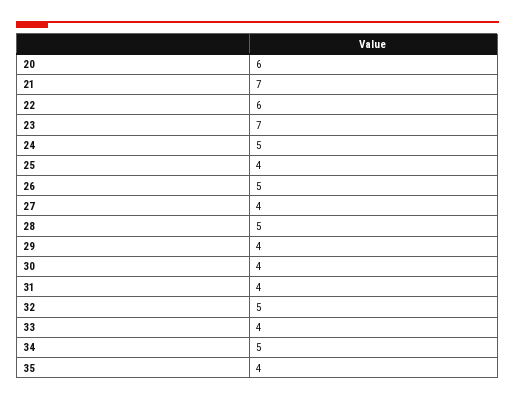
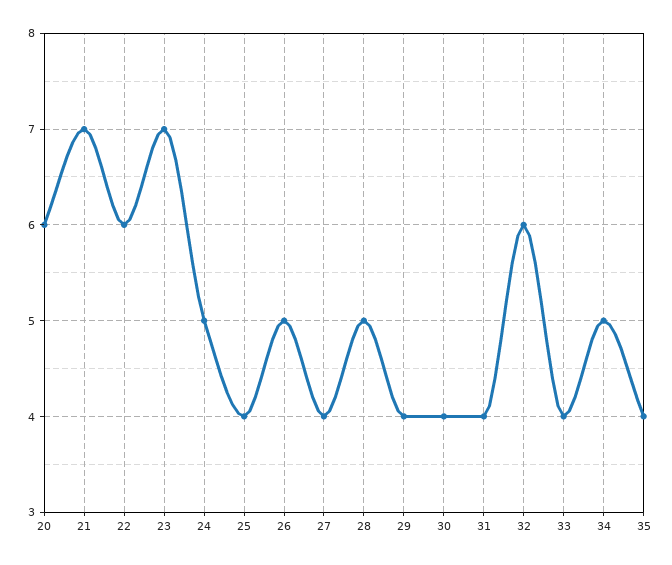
32: 5 -> 6

